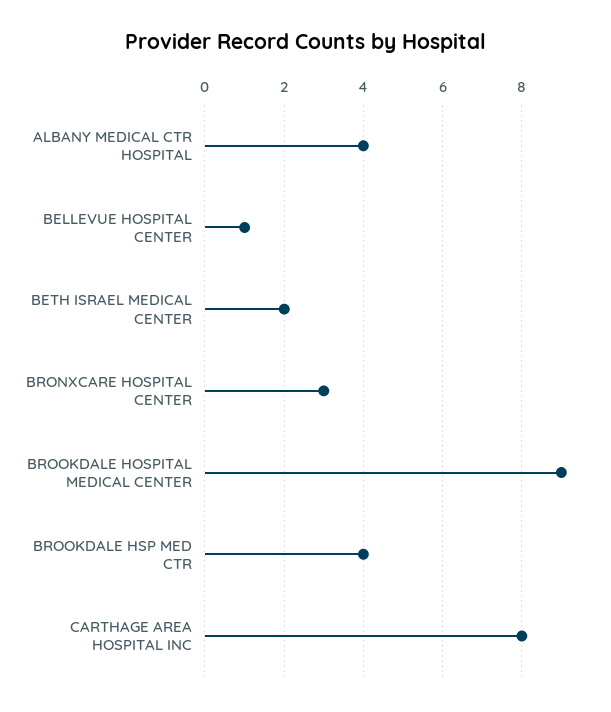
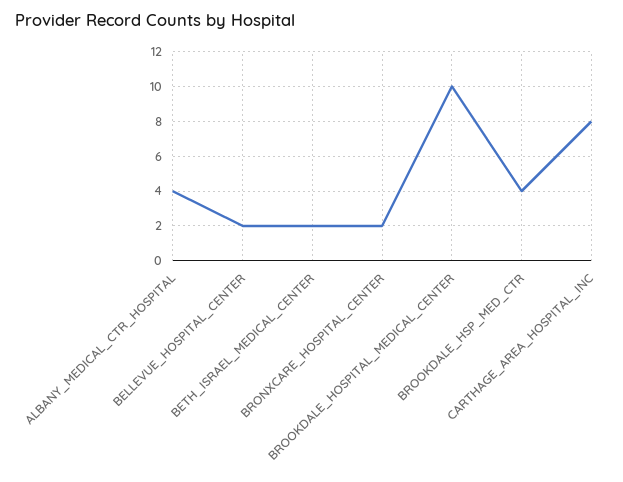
BELLEVUE HOSPITAL CENTER: 1 -> 2
BRONXCARE HOSPITAL CENTER: 3 -> 2
BROOKDALE HOSPITAL MEDICAL CENTER: 9 -> 10

